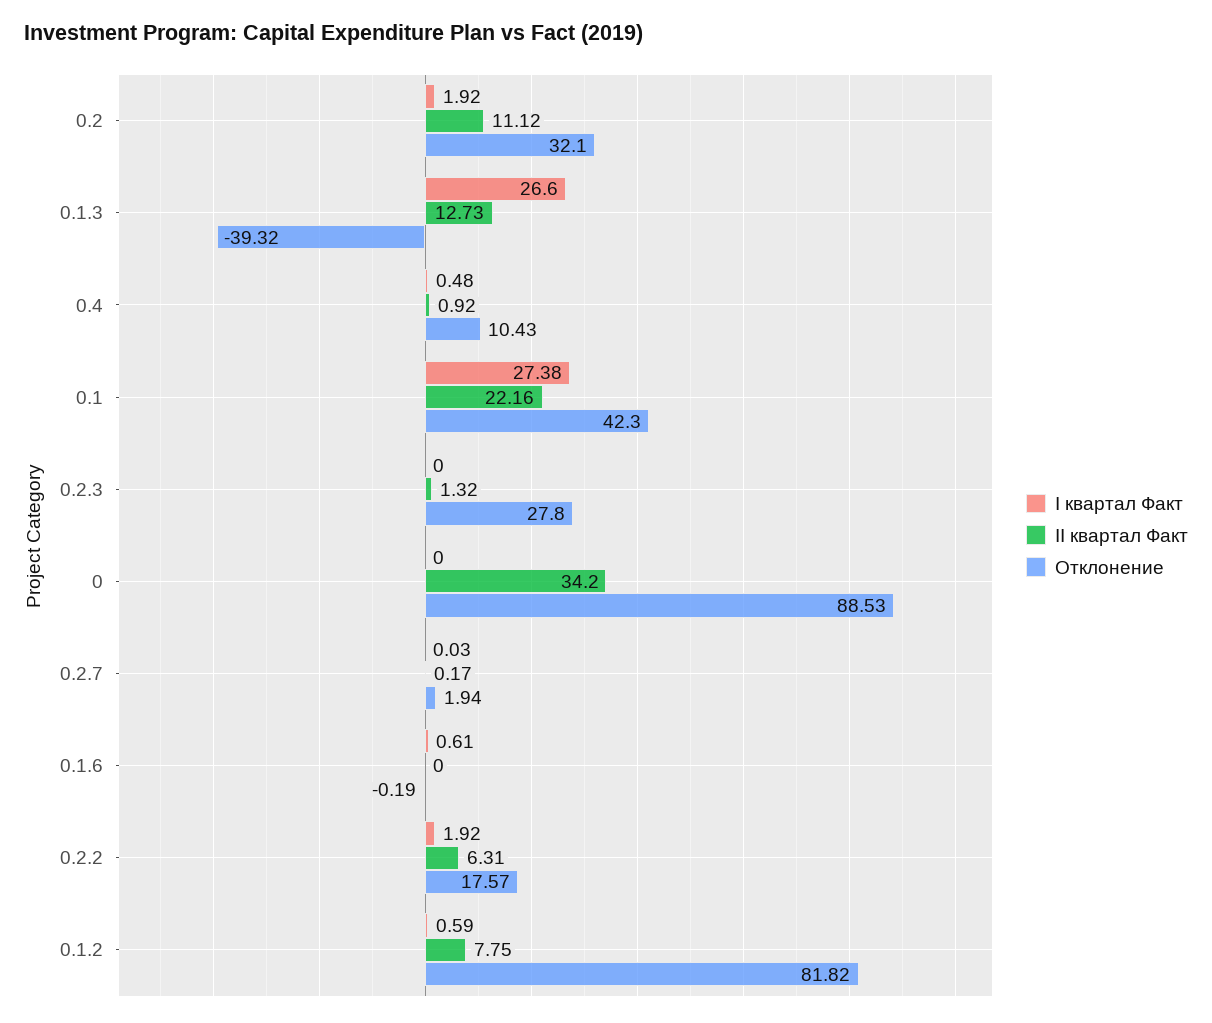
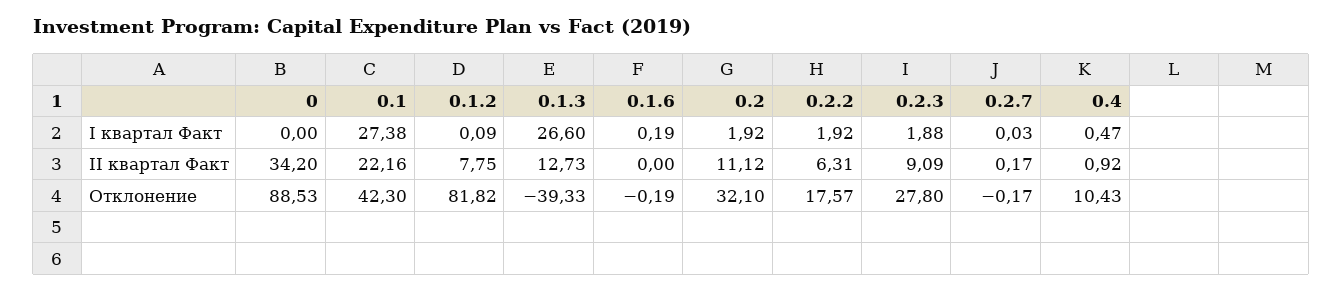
Отклонение, 0.1.3: -39.32 -> -39.33
I квартал Факт, 0.4: 0.48 -> 0.47
I квартал Факт, 0.2.3: 0 -> 1.88
II квартал Факт, 0.2.3: 1.32 -> 9.09
Отклонение, 0.2.7: 1.94 -> -0.17
I квартал Факт, 0.1.6: 0.61 -> 0.19
I квартал Факт, 0.1.2: 0.59 -> 0.09

